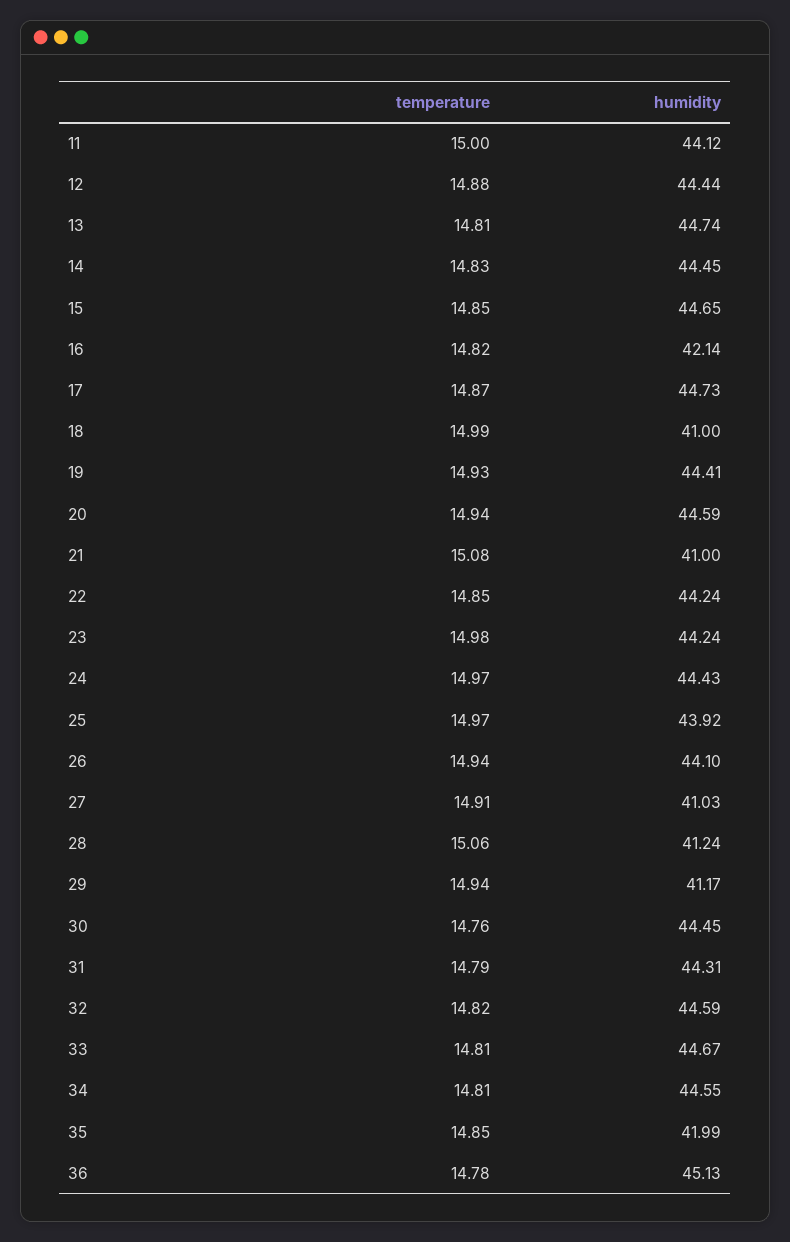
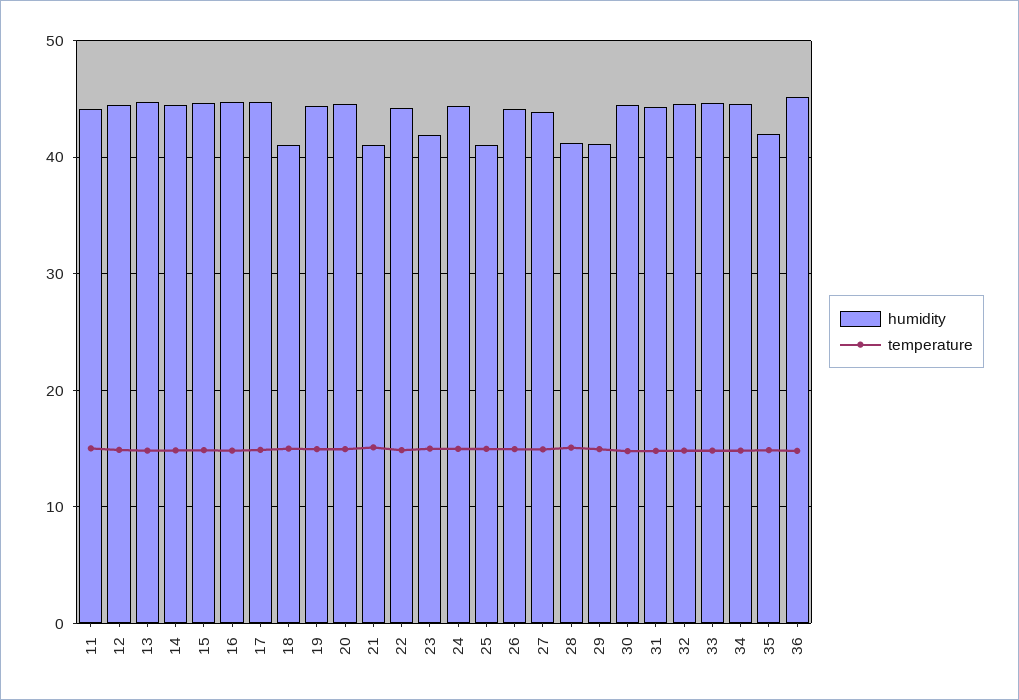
humidity, 16: 42.14 -> 45
humidity, 23: 44.24 -> 42
humidity, 25: 43.92 -> 41
humidity, 27: 41.03 -> 44

